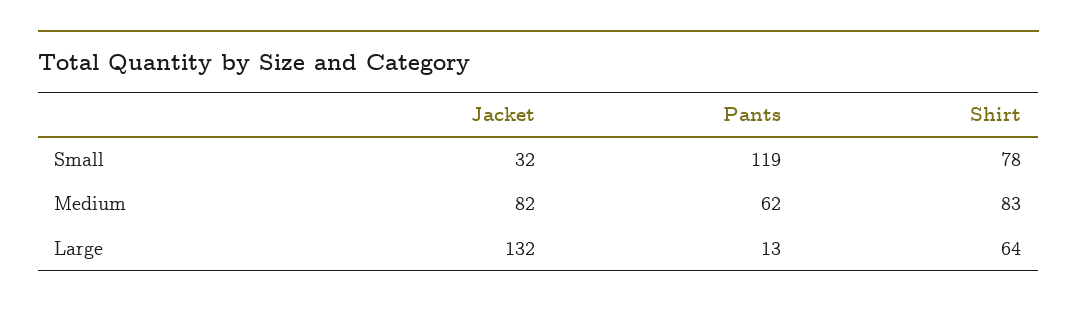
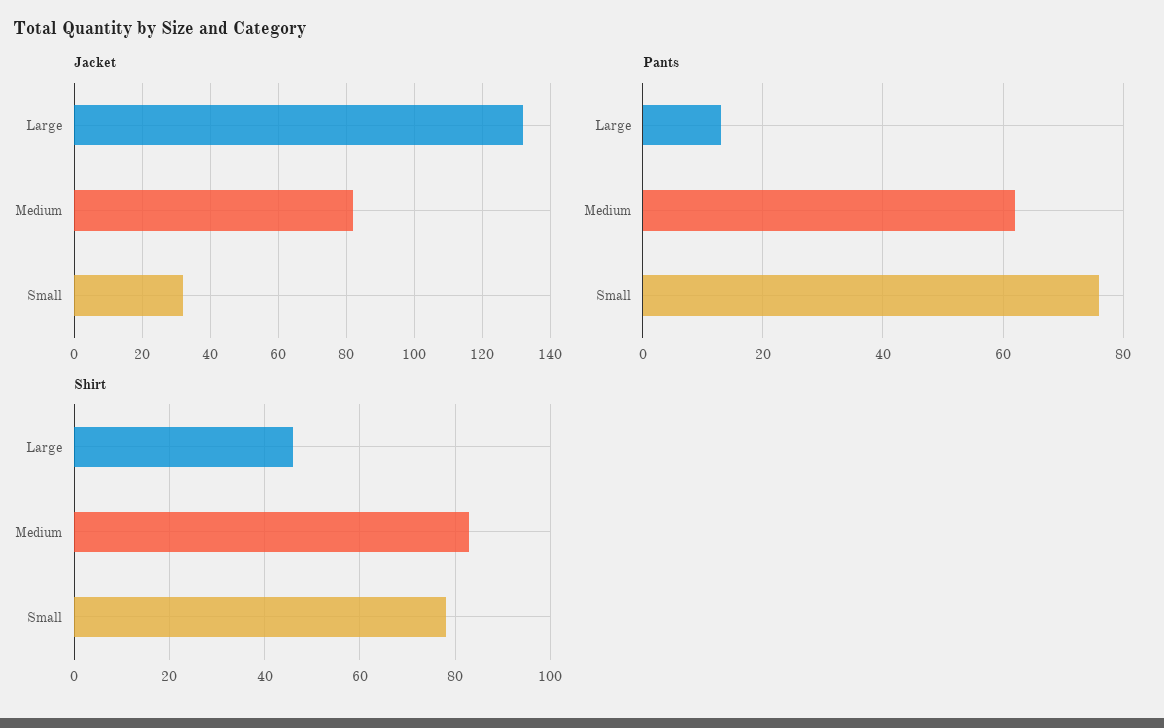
Pants, Small: 119 -> 75
Shirt, Large: 64 -> 45

